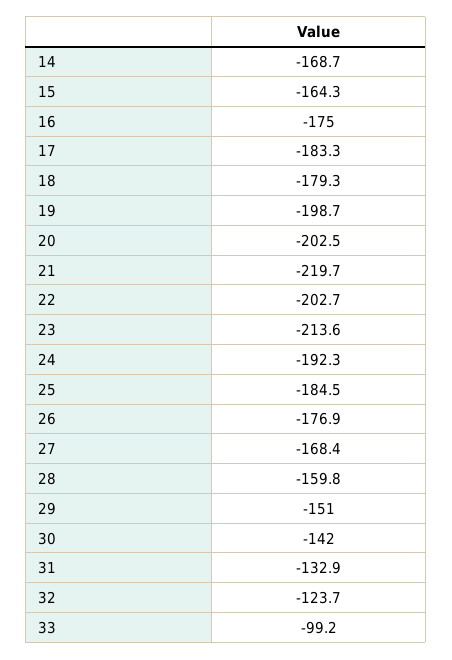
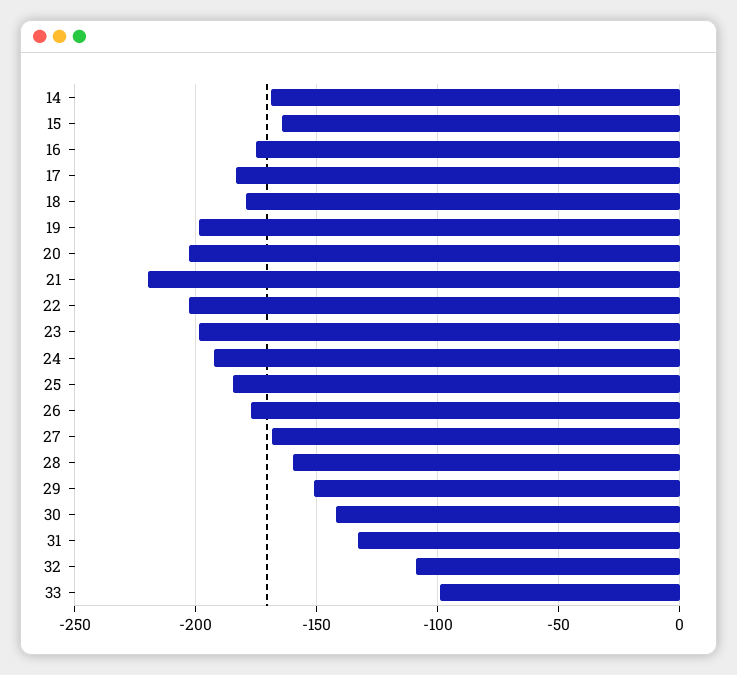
23: -213.6 -> -200
32: -123.7 -> -110

